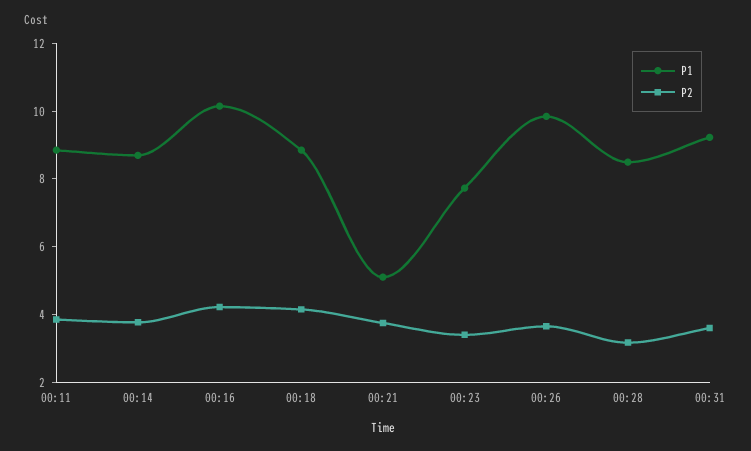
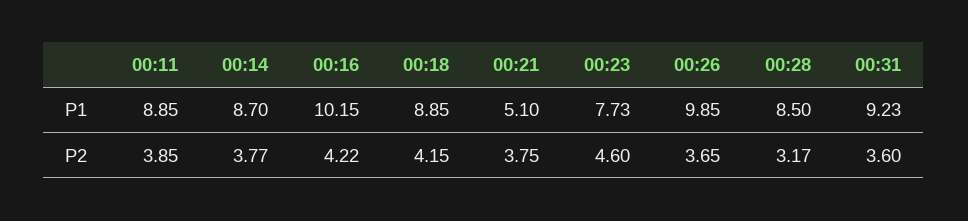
P2, 00:23: 3.5 -> 4.6

